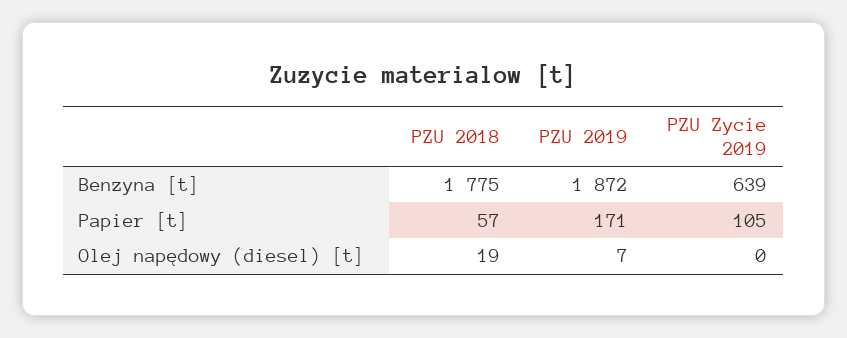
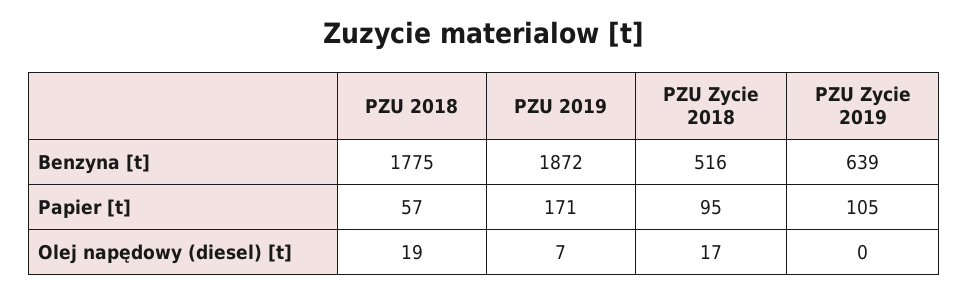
PZU Zycie 2018, Benzyna [t]: none -> 516
PZU Zycie 2018, Papier [t]: none -> 95
PZU Zycie 2018, Olej napędowy (diesel) [t]: none -> 17

